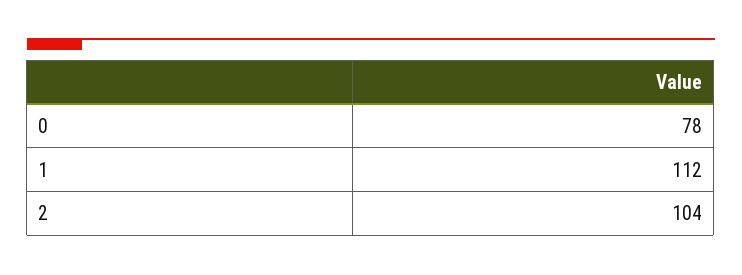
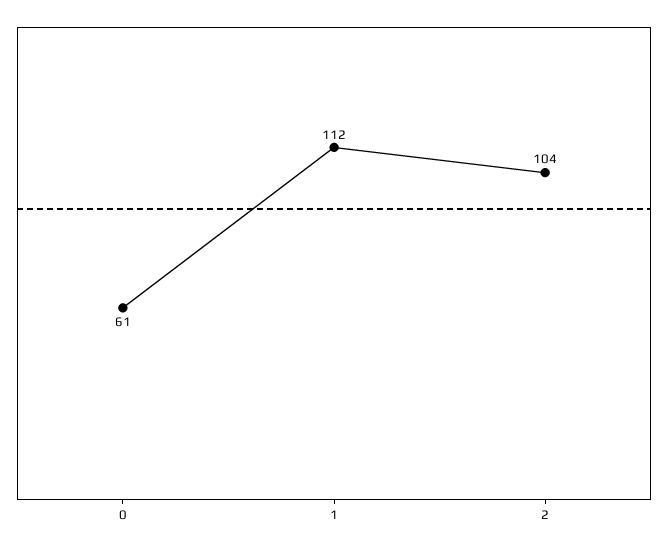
0: 78 -> 61

